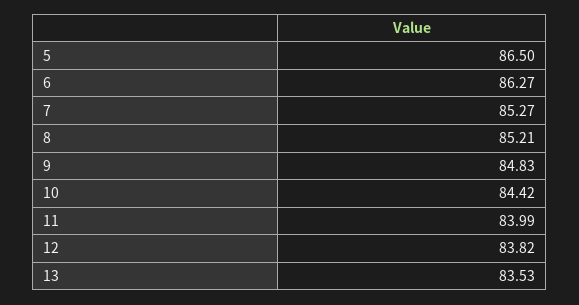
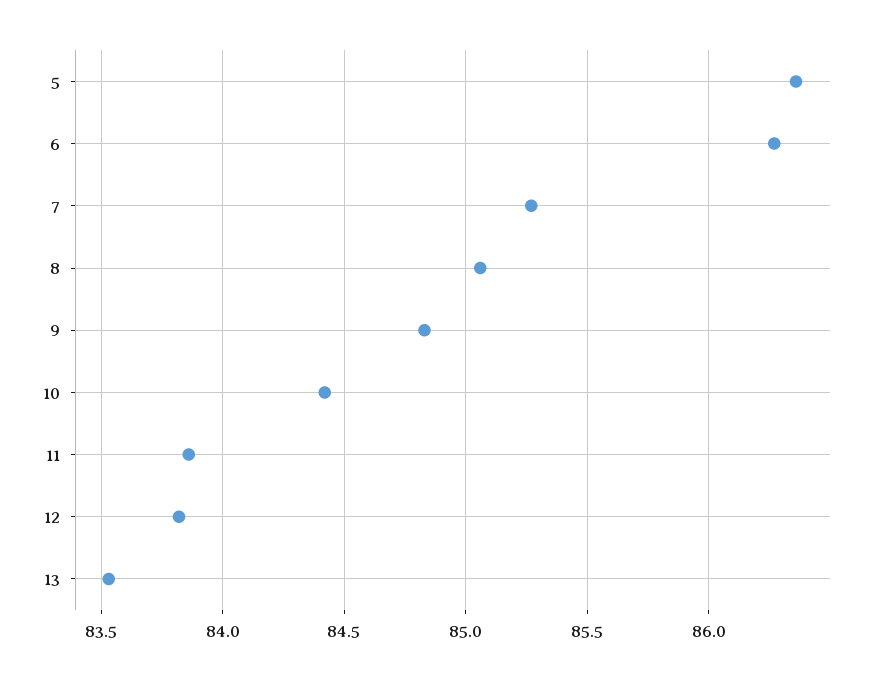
5: 86.5 -> 86.35
8: 85.21 -> 85.05
11: 83.99 -> 83.85

